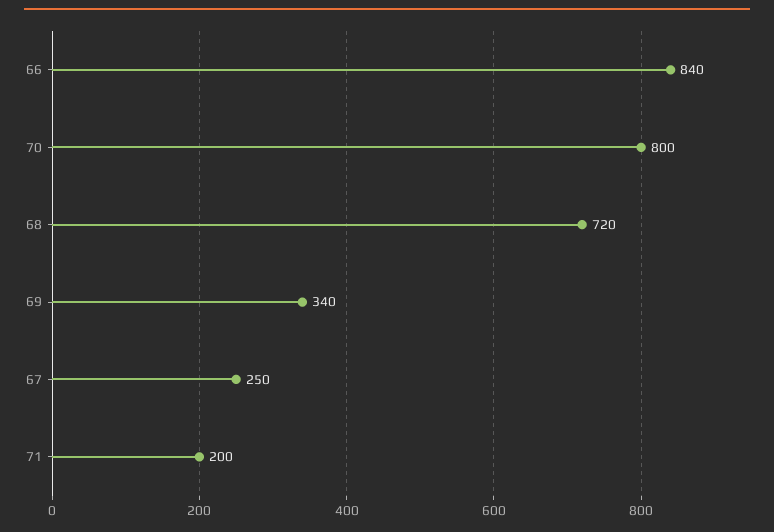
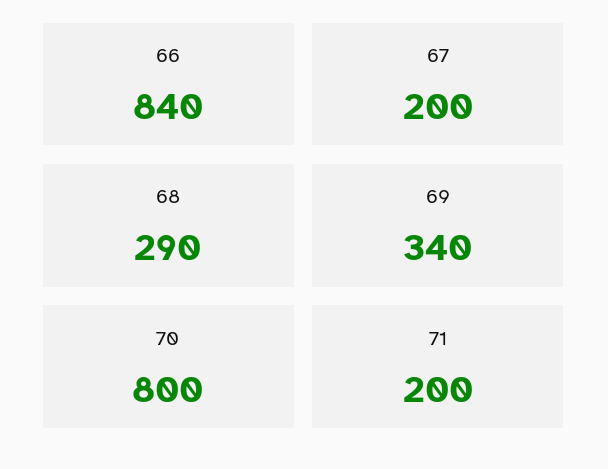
68: 720 -> 290
67: 250 -> 200

